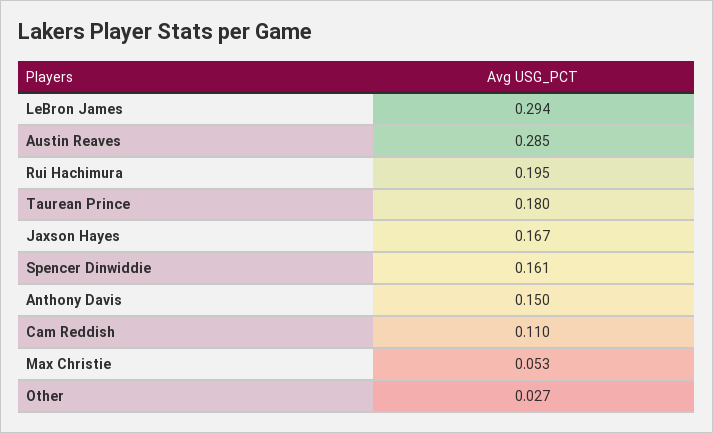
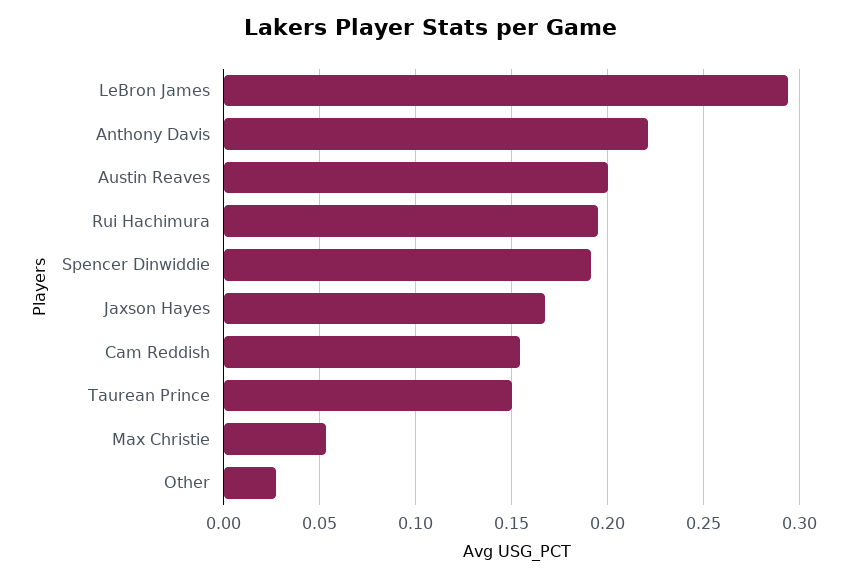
Austin Reaves: 0.285 -> 0.2
Taurean Prince: 0.18 -> 0.15
Spencer Dinwiddie: 0.161 -> 0.19
Anthony Davis: 0.15 -> 0.22
Cam Reddish: 0.11 -> 0.155

